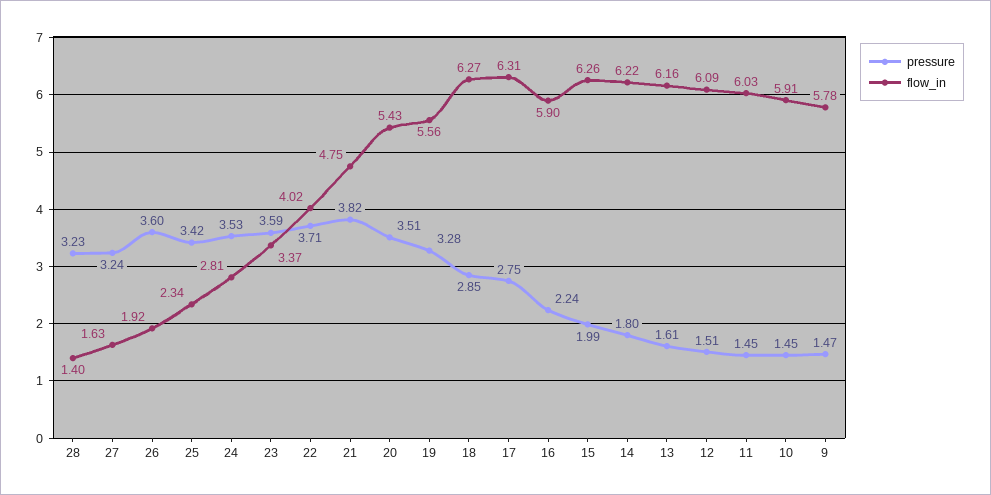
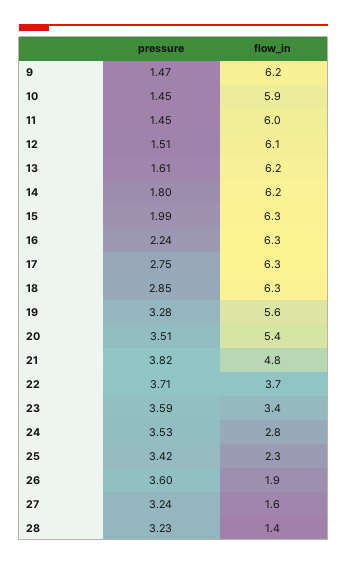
flow_in, 22: 4.02 -> 3.7
flow_in, 16: 5.9 -> 6.3
flow_in, 9: 5.78 -> 6.2

